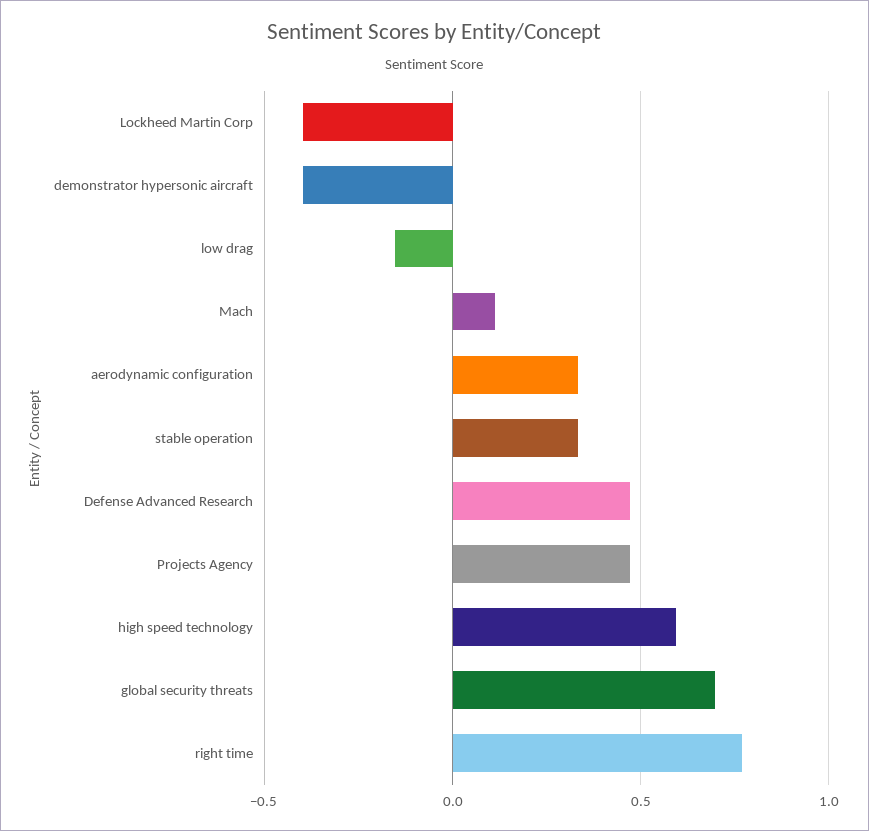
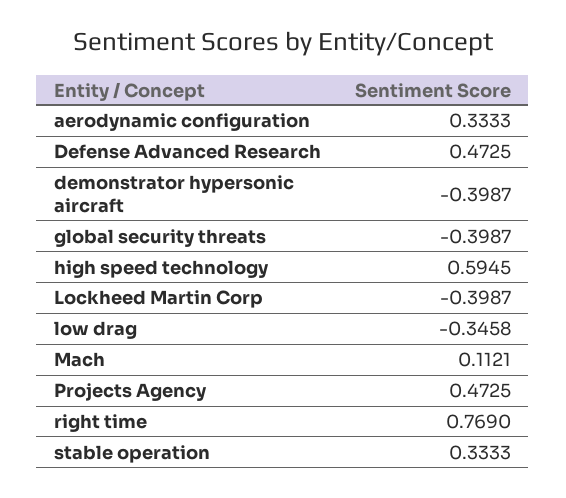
low drag: -0.15 -> -0.3458
global security threats: 0.7 -> -0.3987

